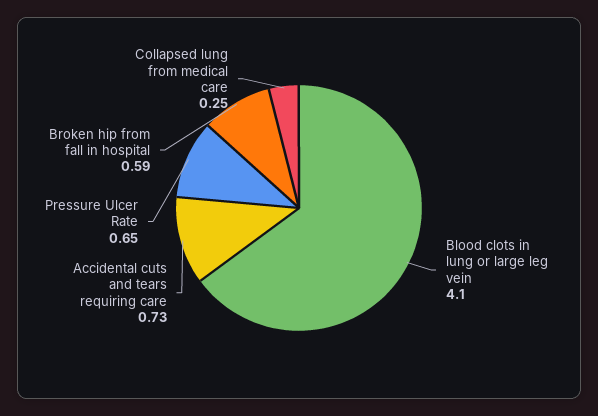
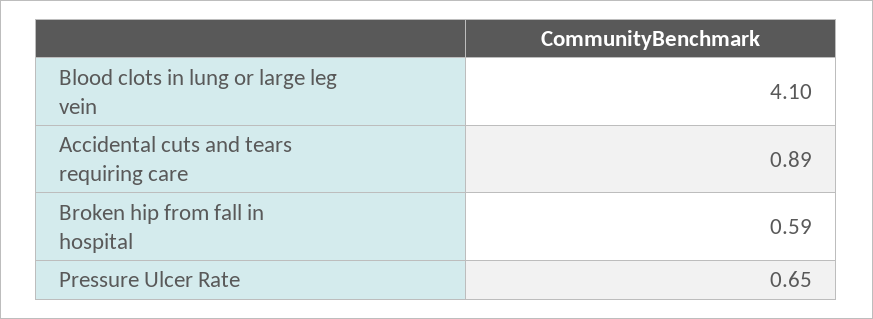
Accidental cuts and tears requiring care: 0.73 -> 0.89
Collapsed lung from medical care: 0.25 -> none

